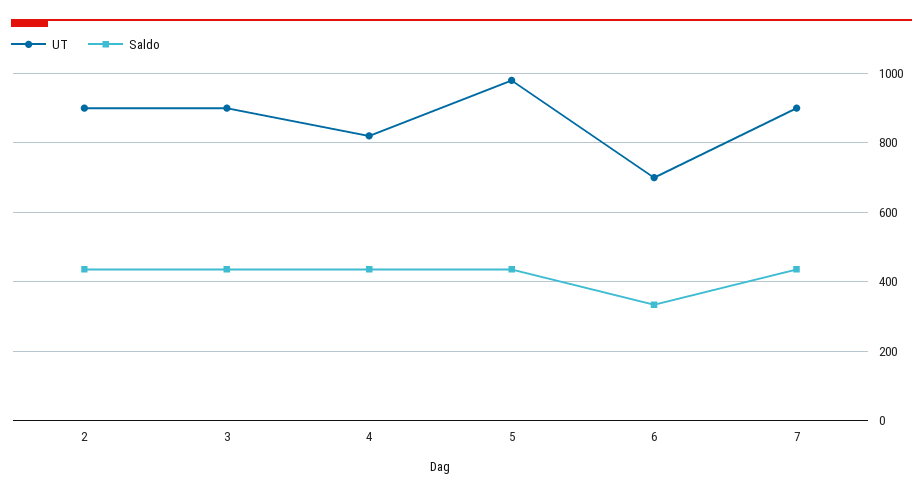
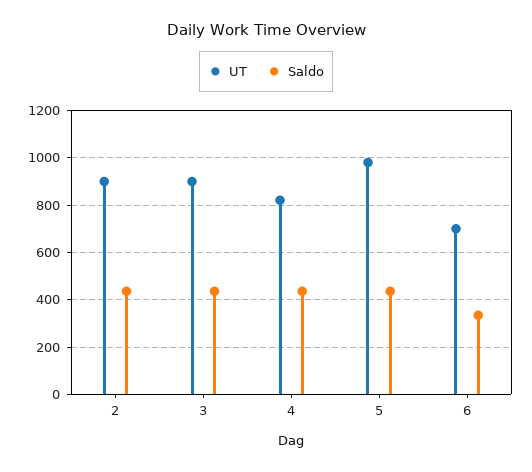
UT, 7: 900 -> none
Saldo, 7: 440 -> none

